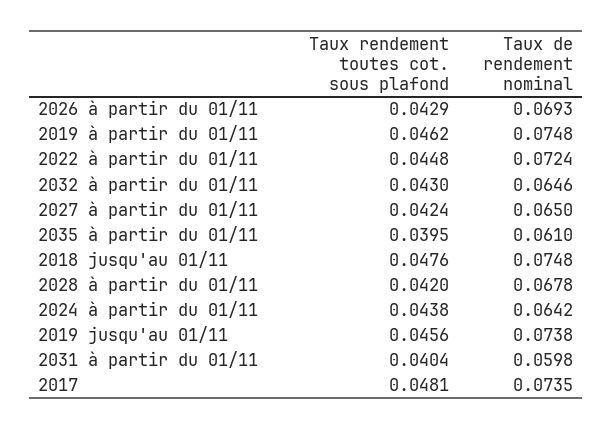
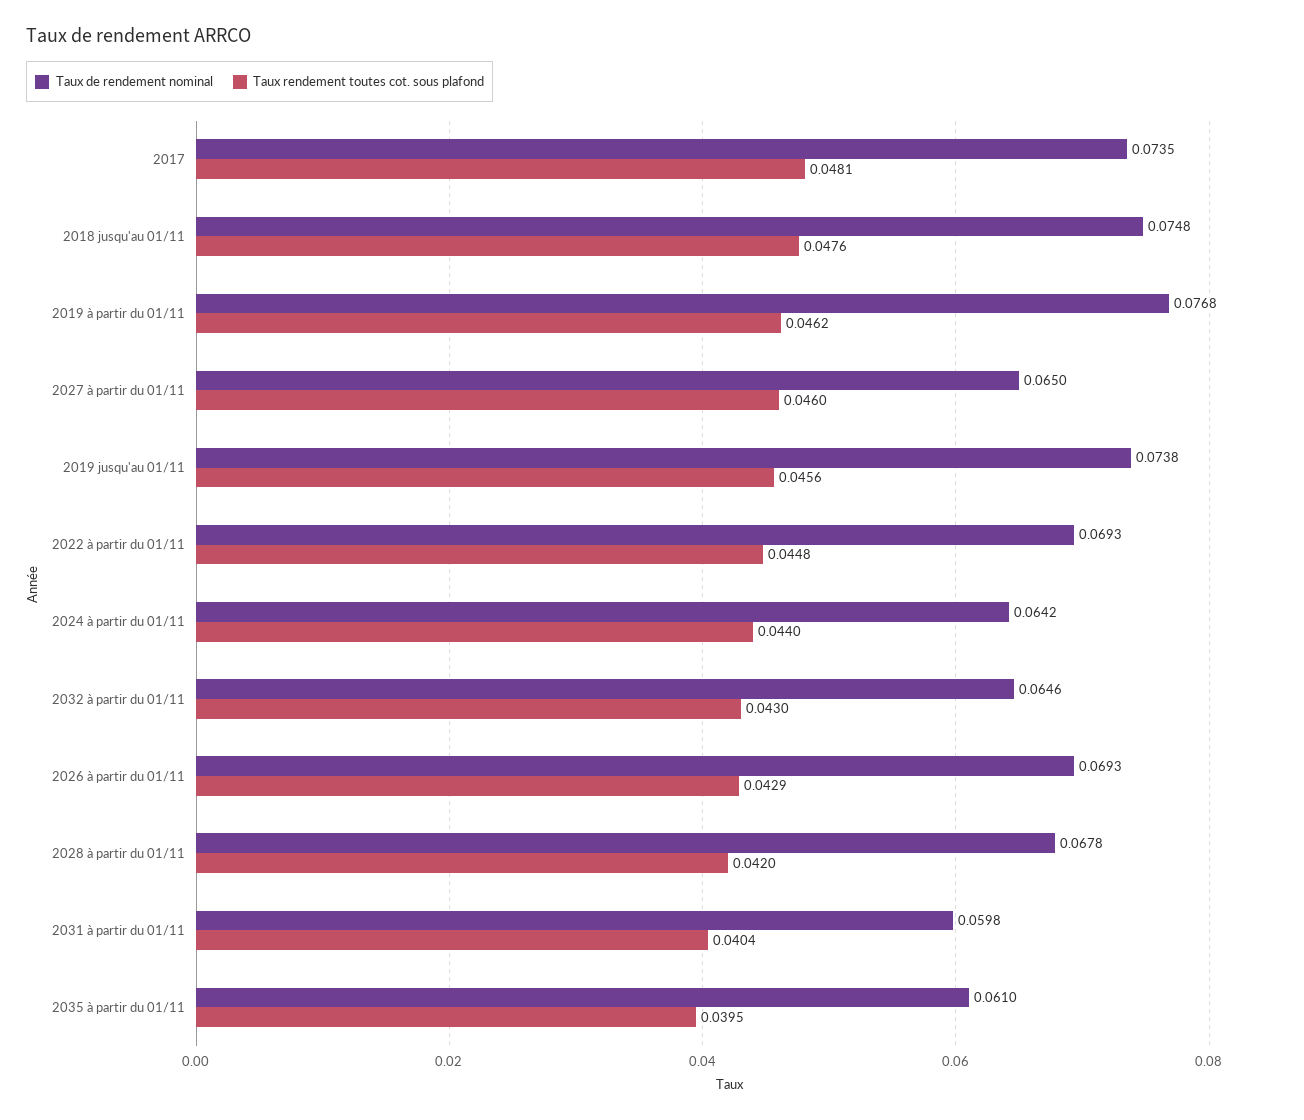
Taux de rendement nominal, 2019 à partir du 01/11: 0.0748 -> 0.0768
Taux de rendement nominal, 2022 à partir du 01/11: 0.0724 -> 0.0693
Taux rendement toutes cot. sous plafond, 2027 à partir du 01/11: 0.0424 -> 0.046
Taux rendement toutes cot. sous plafond, 2024 à partir du 01/11: 0.0438 -> 0.044

